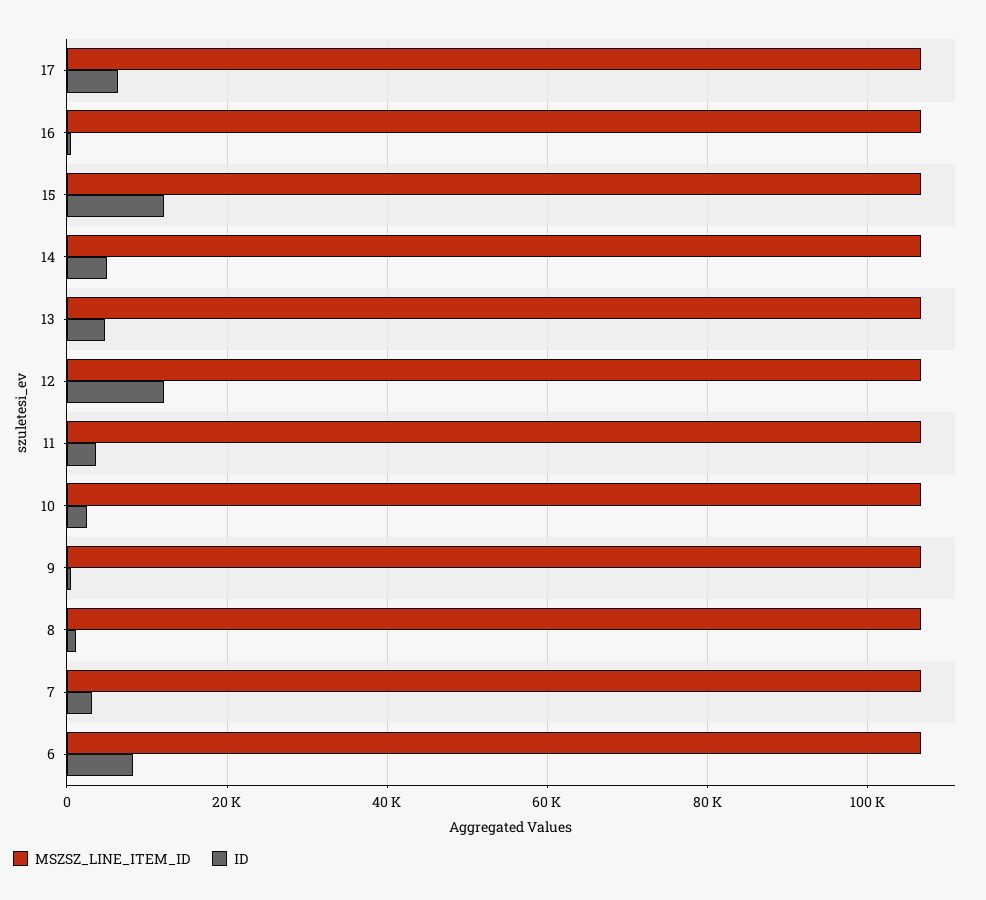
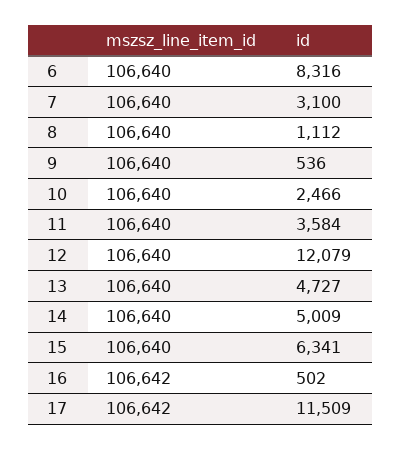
ID, 17: 6000 -> 11509
ID, 15: 12000 -> 6341

